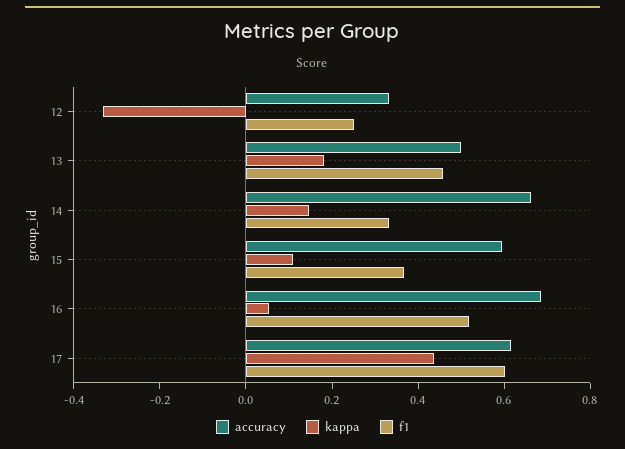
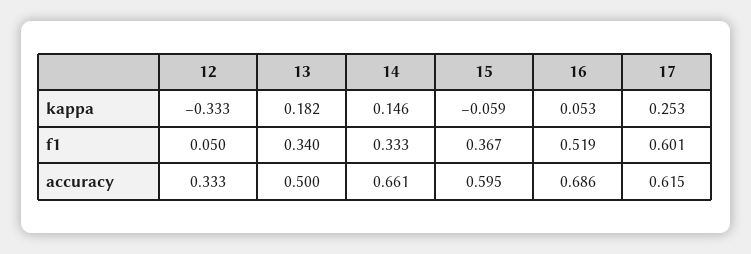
f1, 12: 0.25 -> 0.05
f1, 13: 0.45 -> 0.34
kappa, 15: 0.1 -> -0.059
kappa, 17: 0.45 -> 0.253

